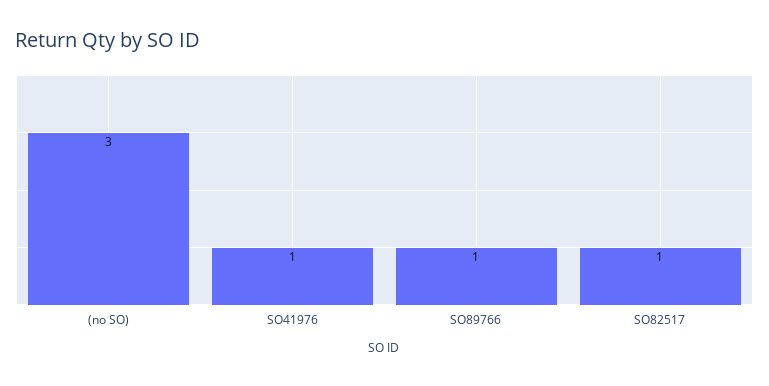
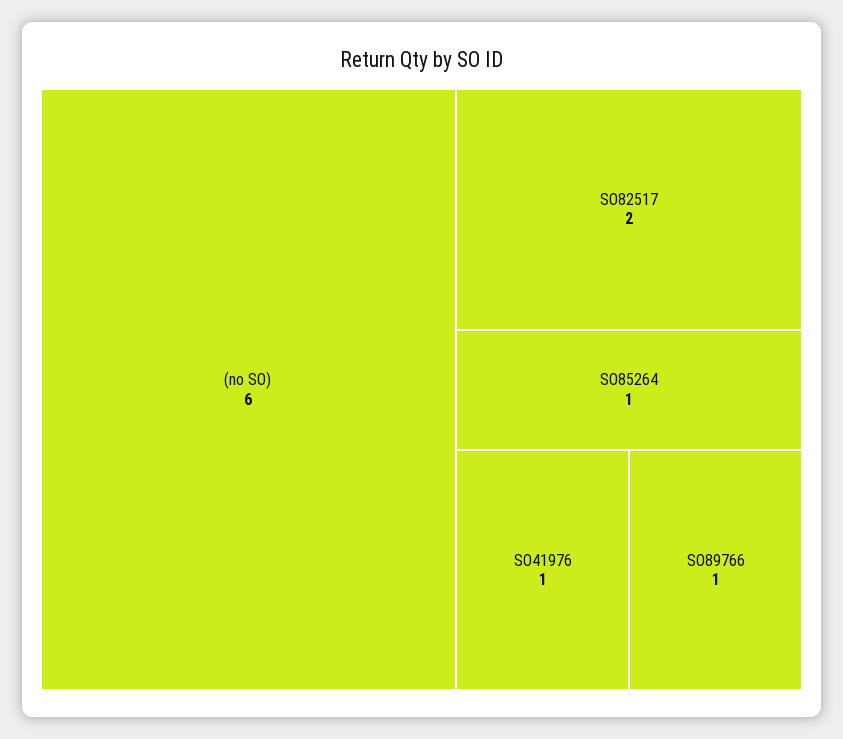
(no SO): 3 -> 6
SO82517: 1 -> 2
SO85264: none -> 1

